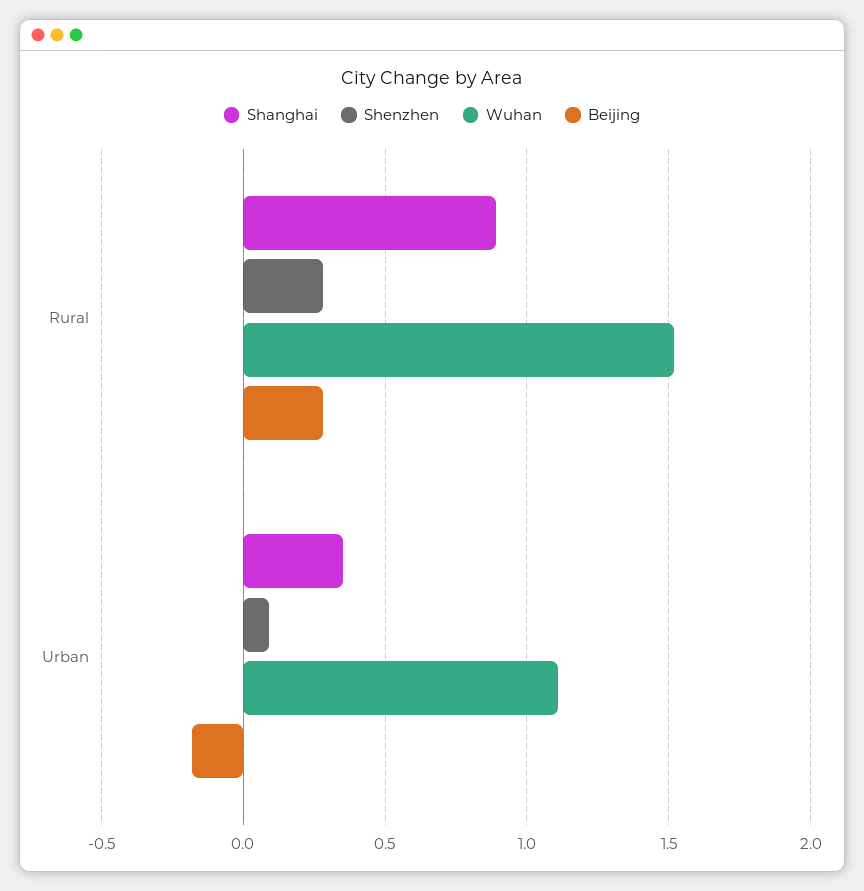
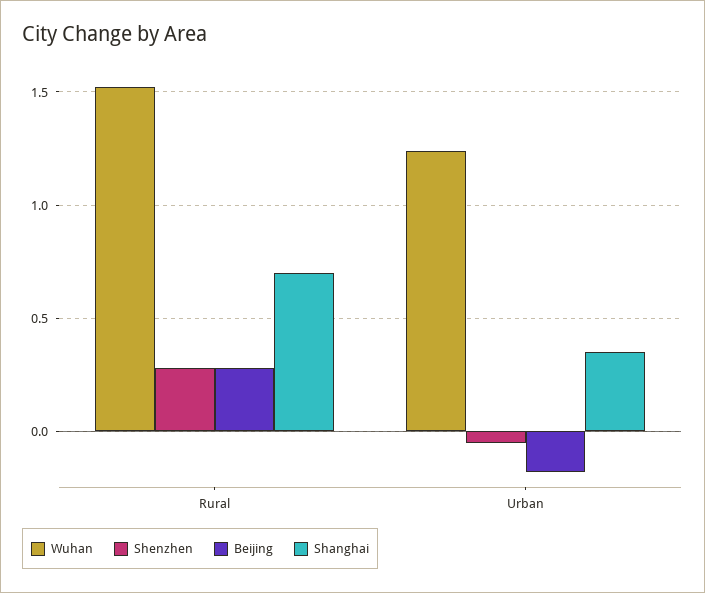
Shanghai, Rural: 0.9 -> 0.7
Shenzhen, Urban: 0.1 -> -0.05
Wuhan, Urban: 1.1 -> 1.25

